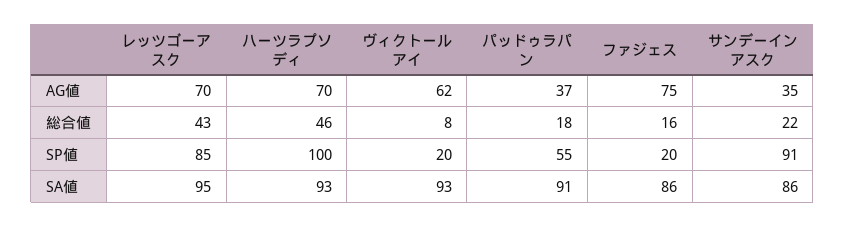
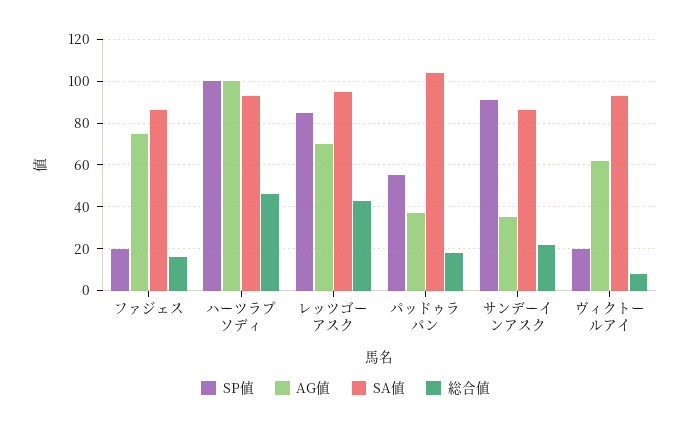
AG値, ハーツラプソディ: 70 -> 100
SA値, パッドゥラパン: 91 -> 105

